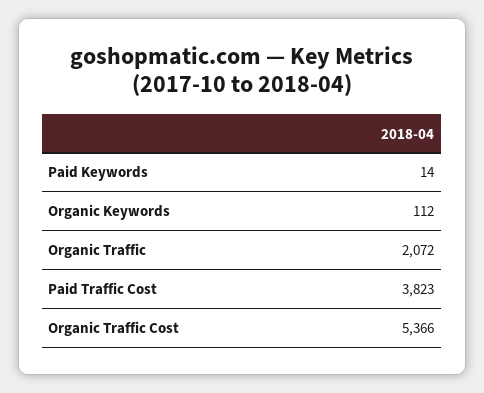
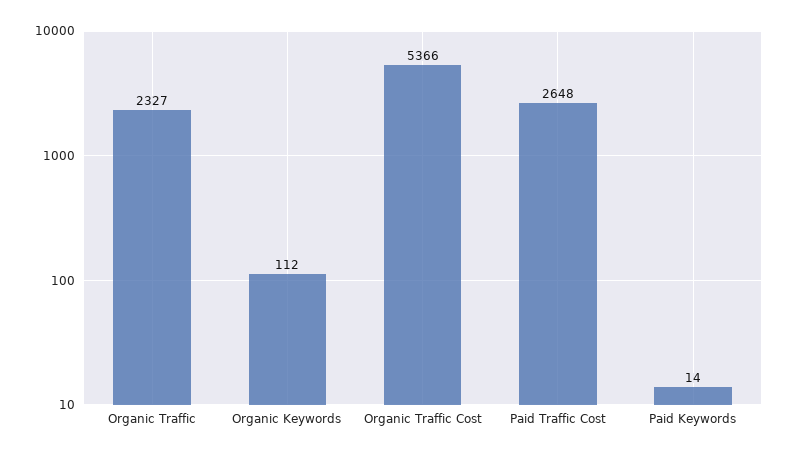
Organic Traffic: 2072 -> 2327
Paid Traffic Cost: 3823 -> 2648

